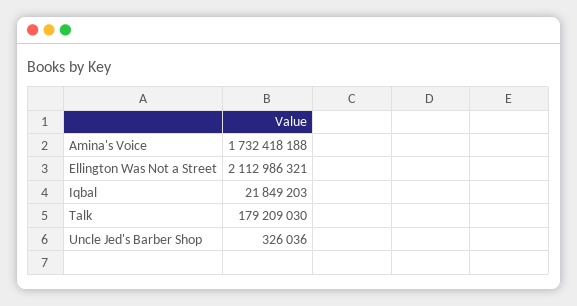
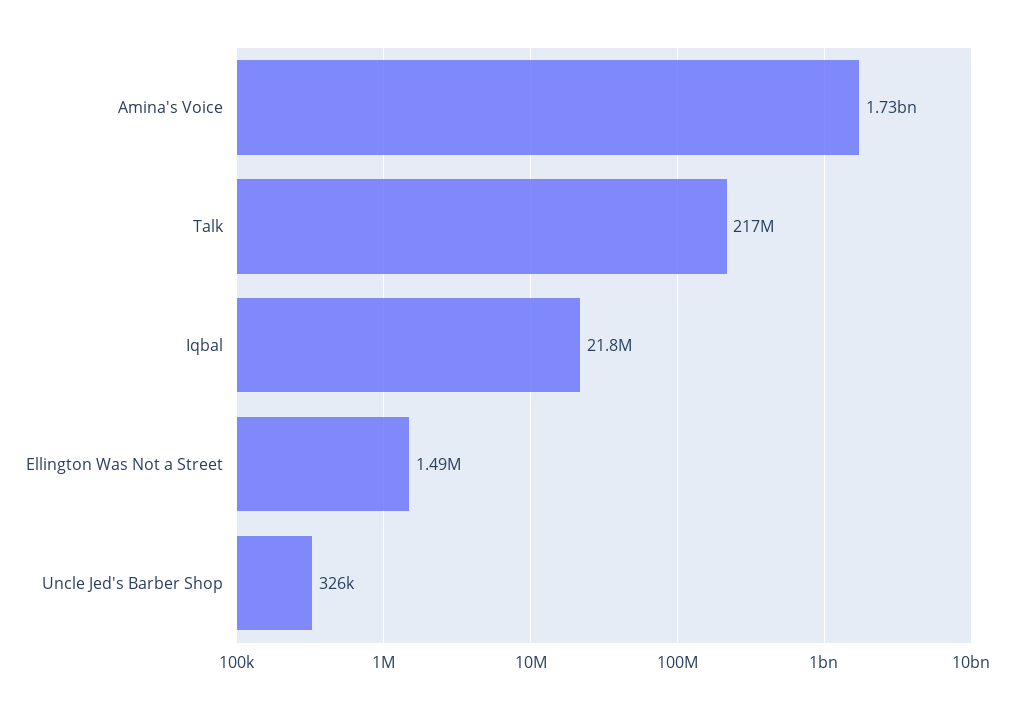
Ellington Was Not a Street: 2112986321 -> 1490000
Talk: 179209030 -> 217000000

